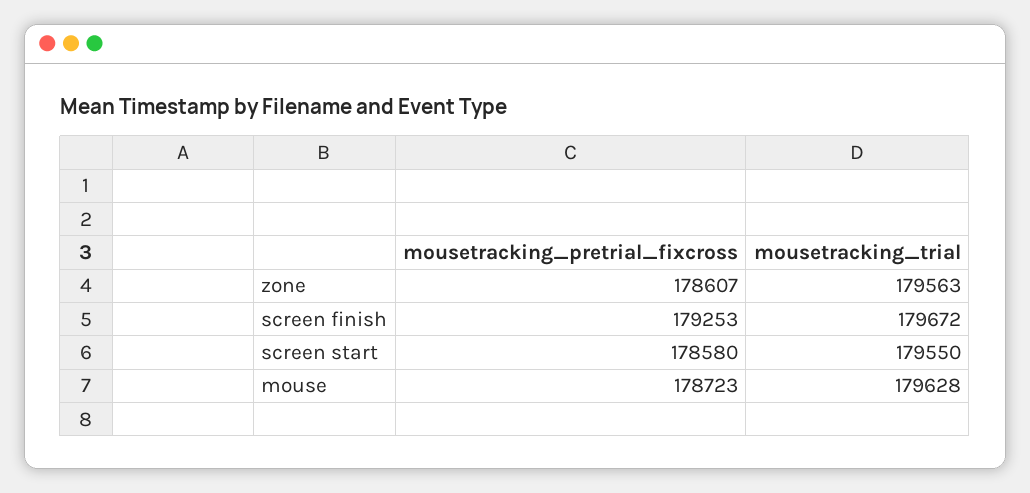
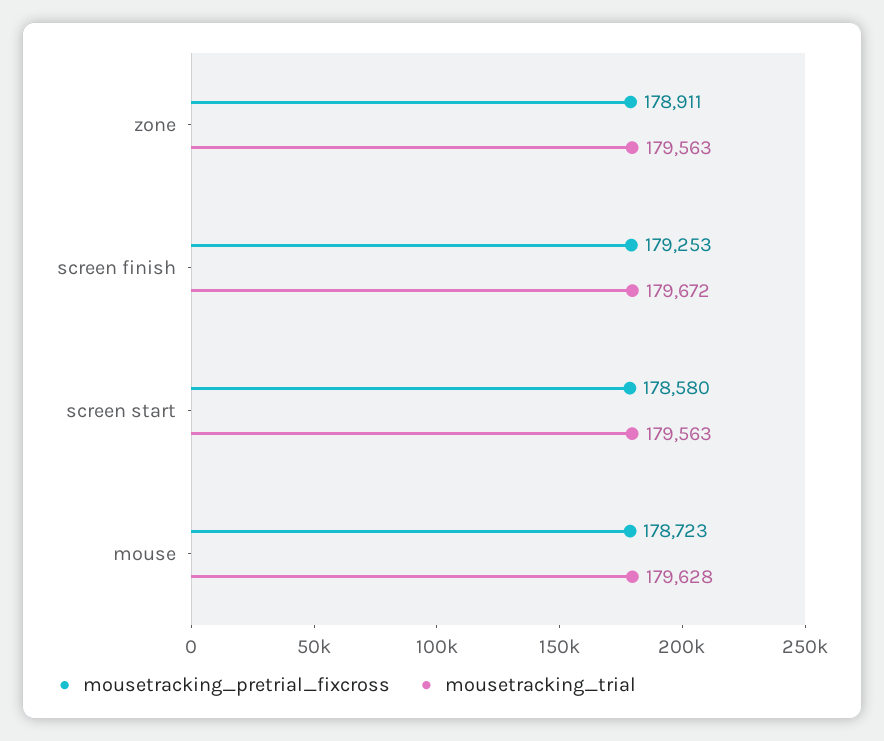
mousetracking_pretrial_fixcross, zone: 178607 -> 178911
mousetracking_trial, screen start: 179550 -> 179563

